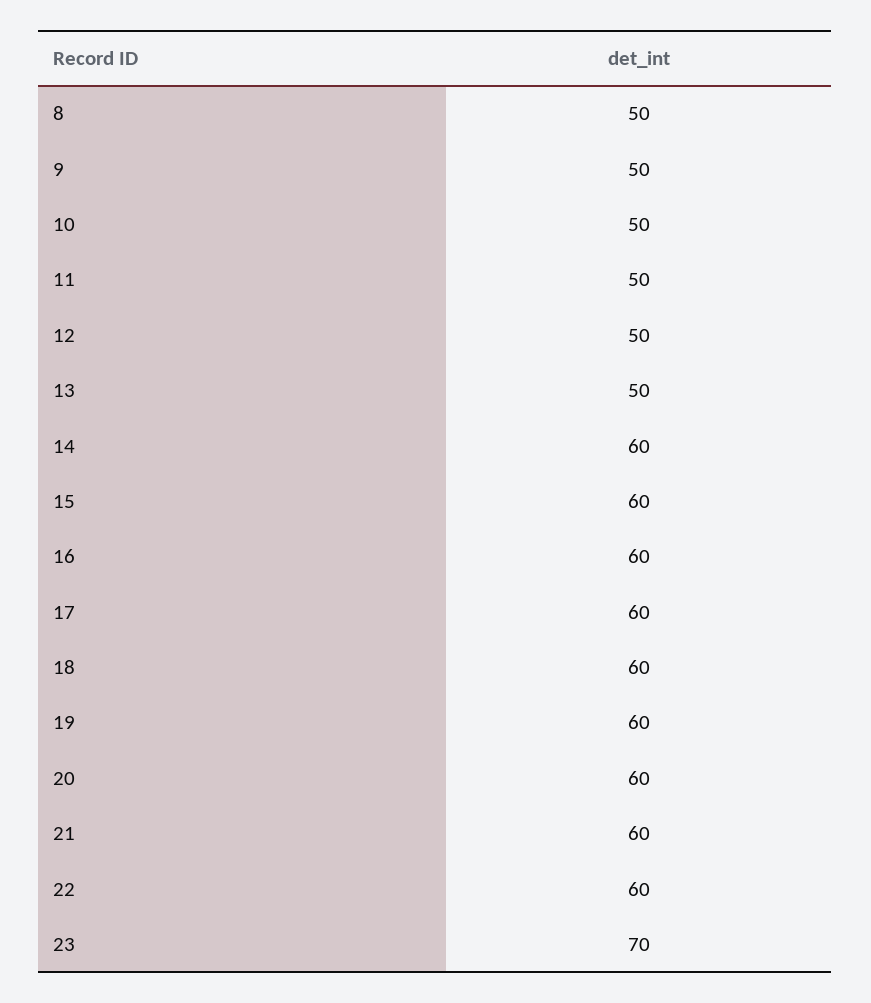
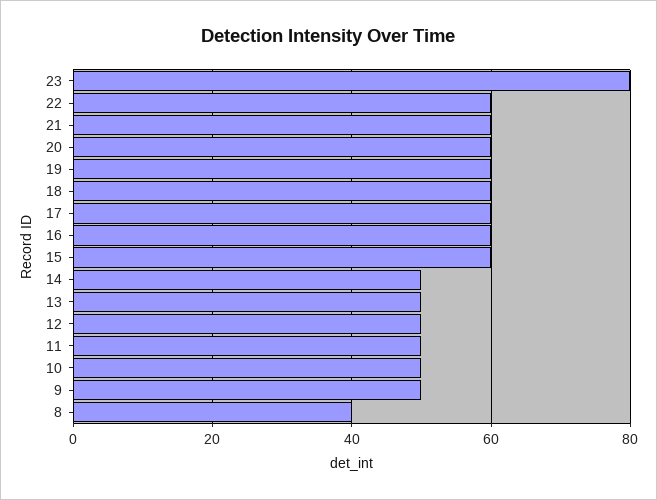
8: 50 -> 40
14: 60 -> 50
23: 70 -> 80

